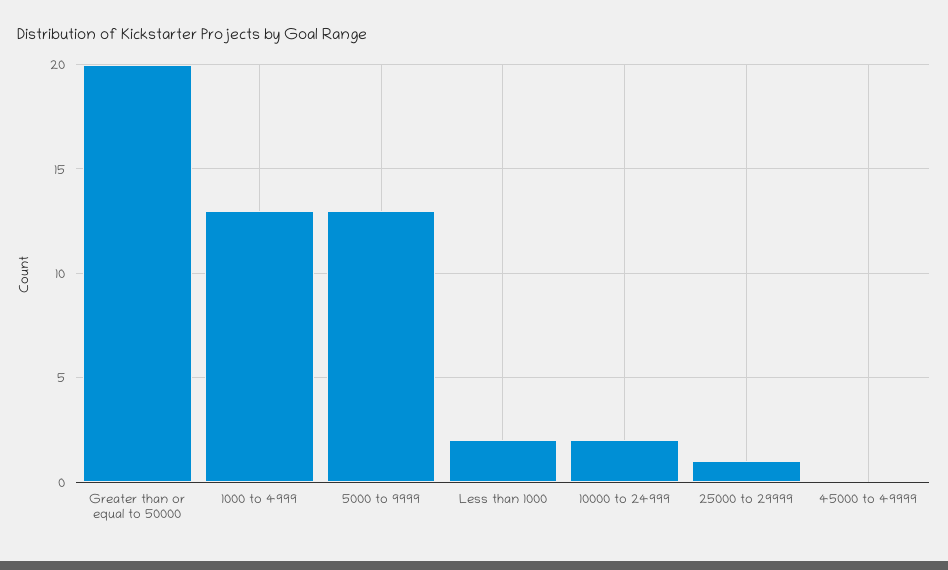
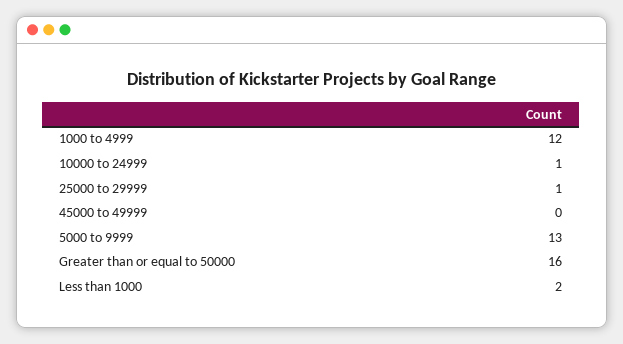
Greater than or equal to 50000: 20 -> 16
1000 to 4999: 13 -> 12
10000 to 24999: 2 -> 1

